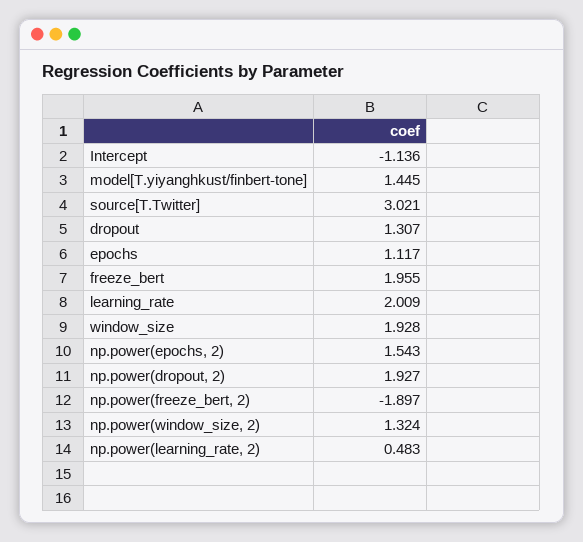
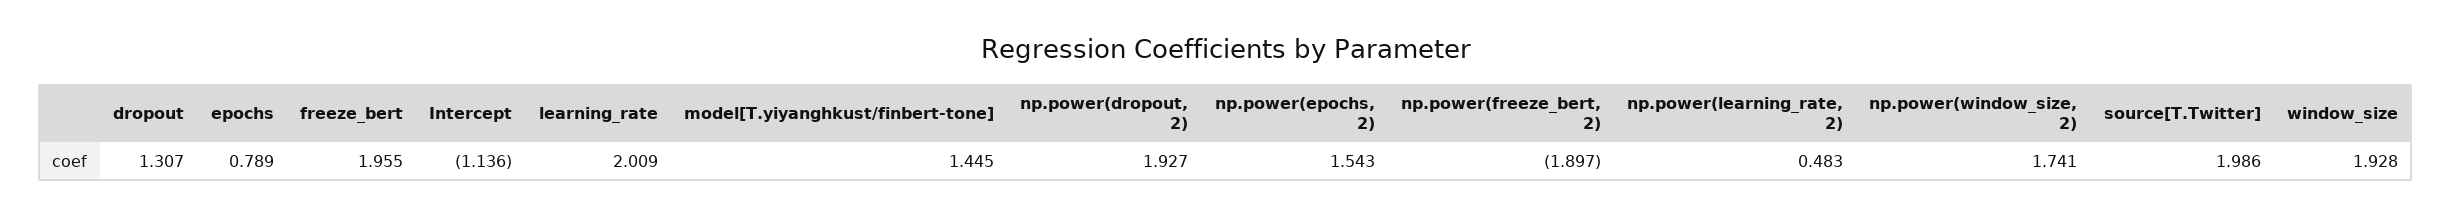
source[T.Twitter]: 3.021 -> 1.986
epochs: 1.117 -> 0.789
np.power(window_size, 2): 1.324 -> 1.741

